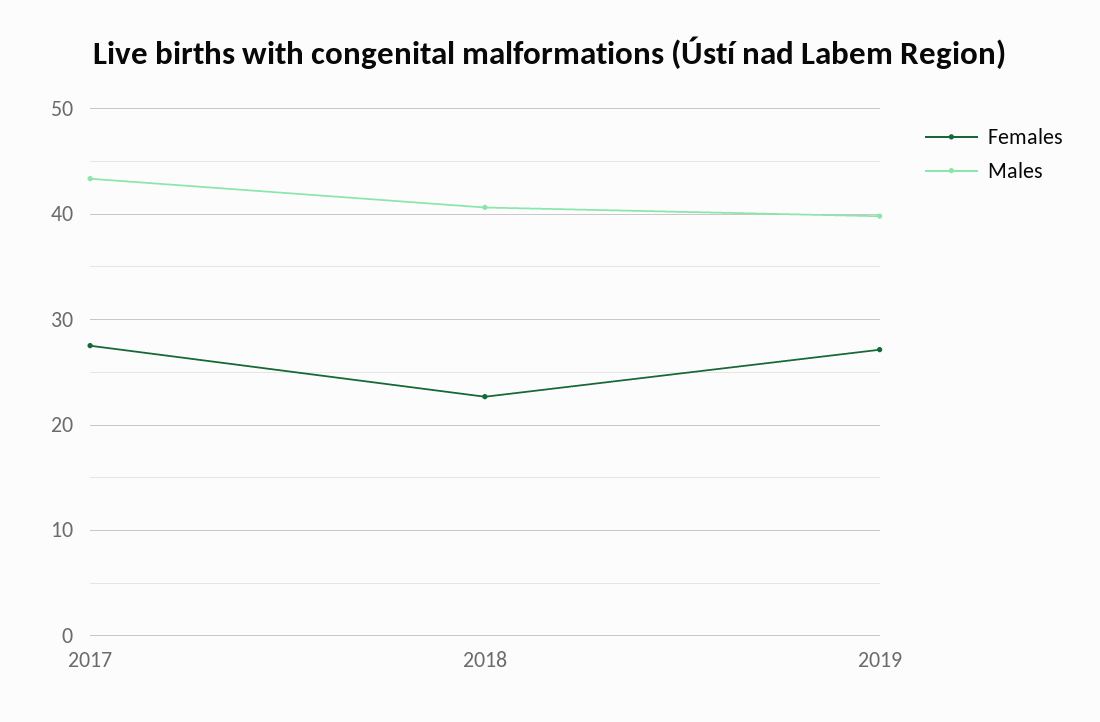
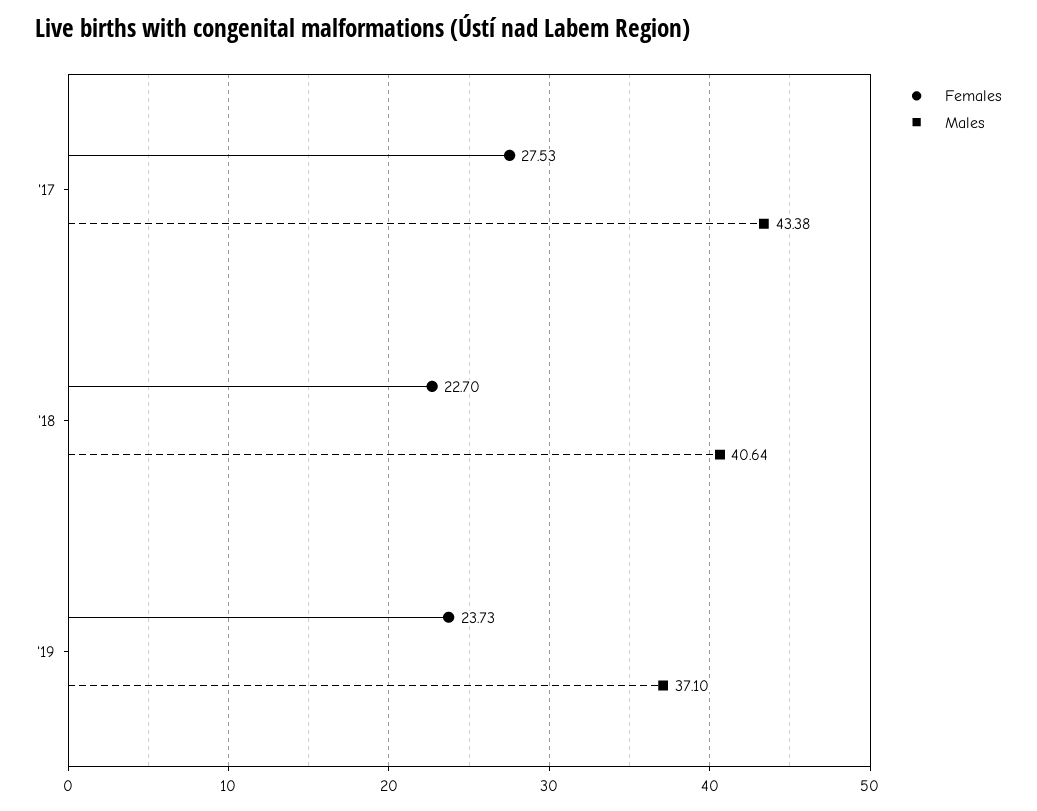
Females, 2019: 27 -> 23.73
Males, 2019: 40 -> 37.1

